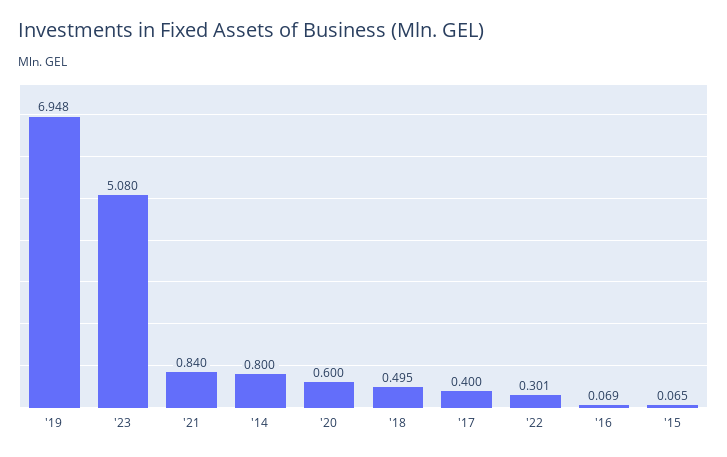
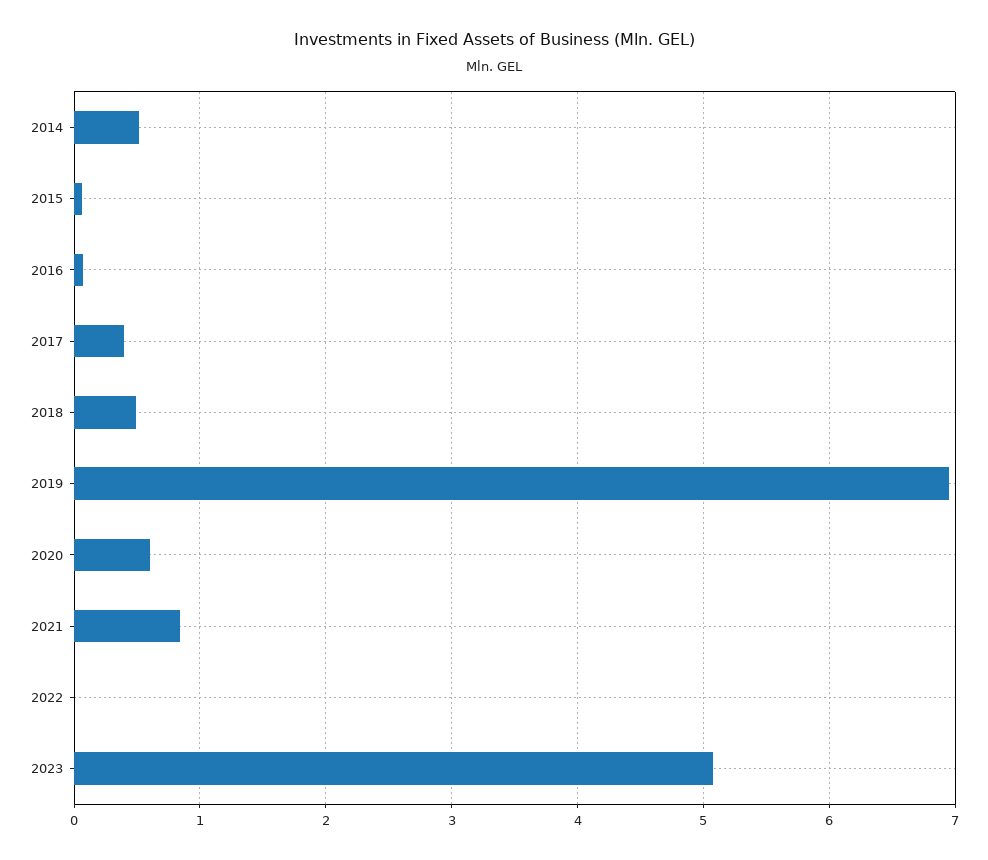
'14: 0.8 -> 0.5
'22: 0.301 -> 0

